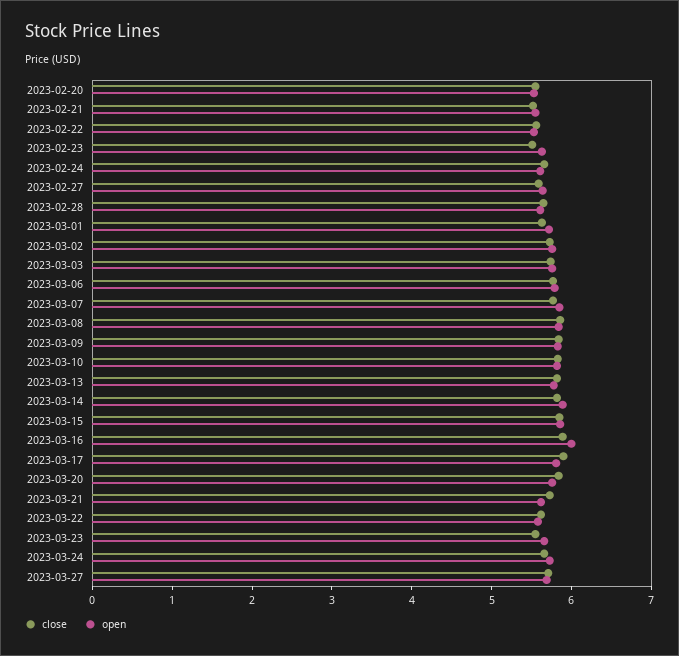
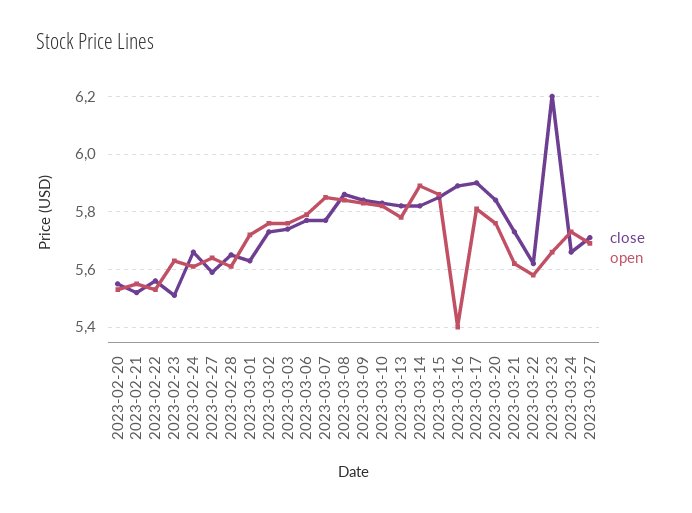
open, 2023-03-16: 6 -> 5.4
close, 2023-03-23: 5.6 -> 6.2

